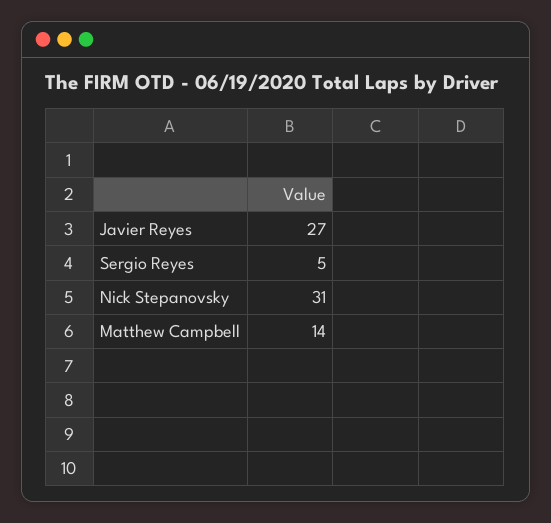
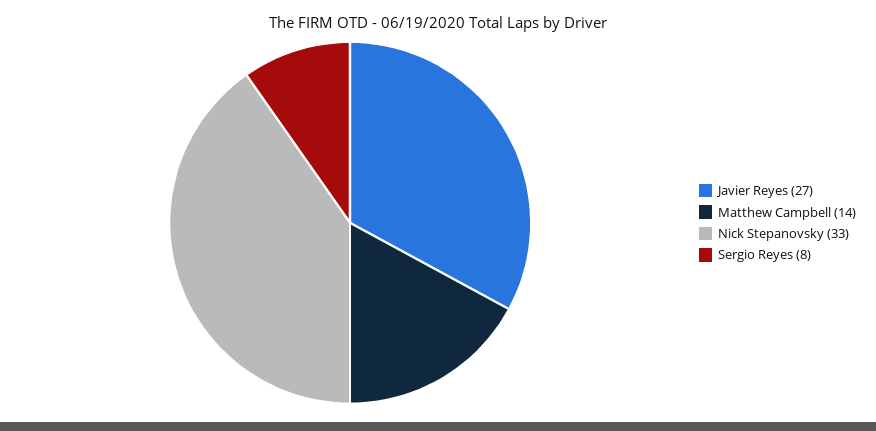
Sergio Reyes: 5 -> 8
Nick Stepanovsky: 31 -> 33

